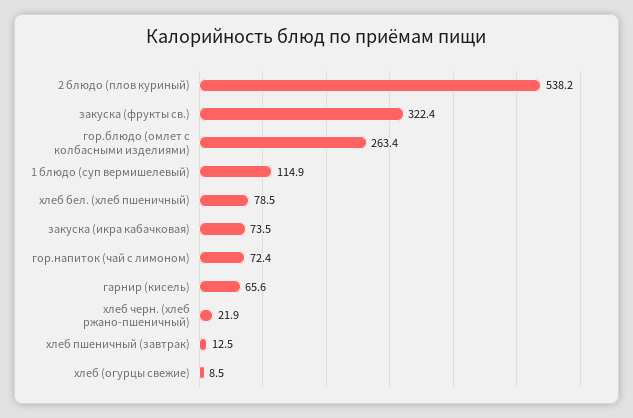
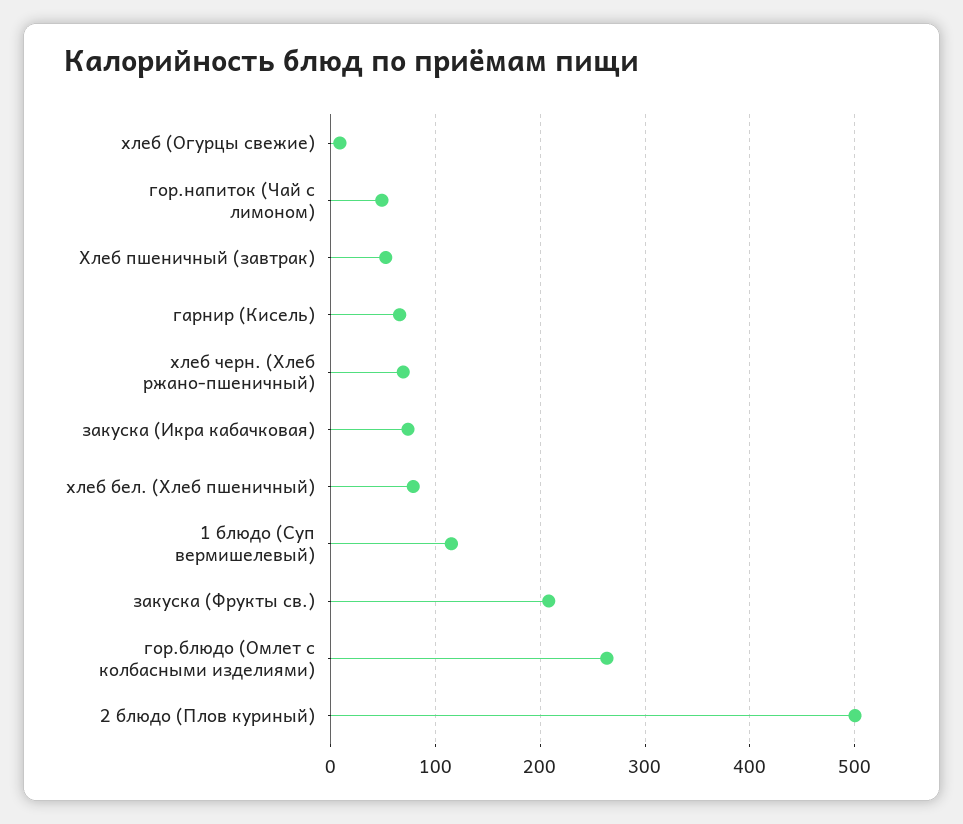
2 блюдо (плов куриный): 538.2 -> 500
закуска (фрукты св.): 322.4 -> 210
гор.напиток (чай с лимоном): 72.4 -> 50
хлеб черн. (хлеб ржано-пшеничный): 21.9 -> 70
хлеб пшеничный (завтрак): 12.5 -> 50

